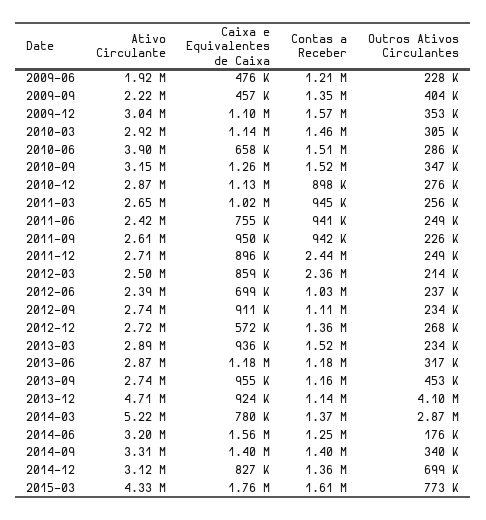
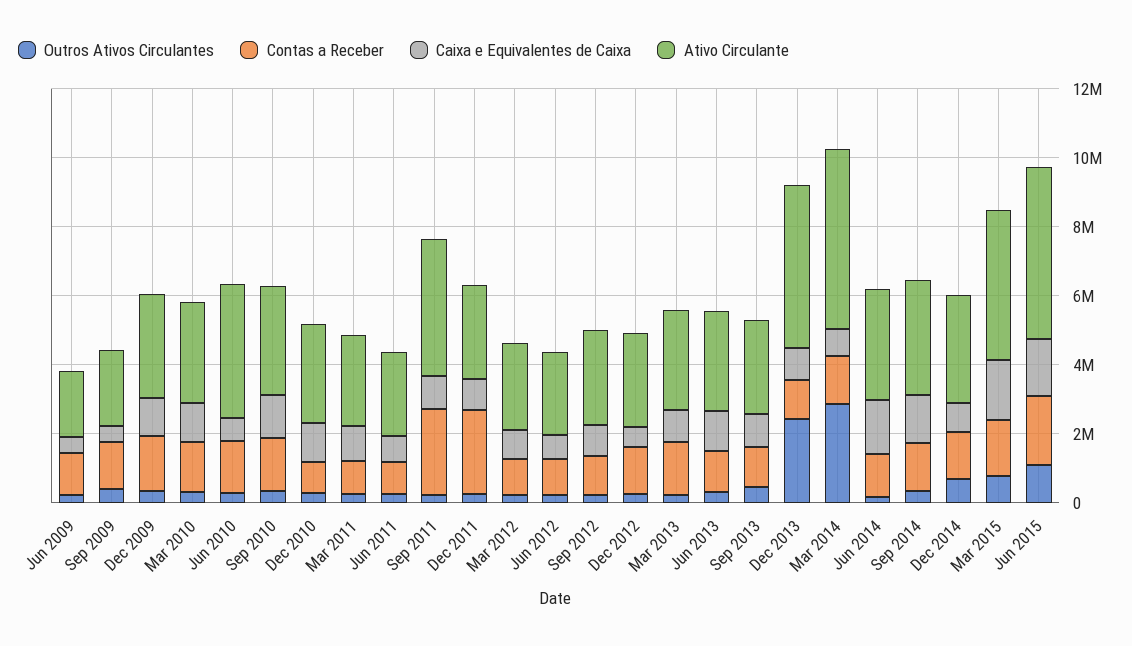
Ativo Circulante, 2011-09: 2610000 -> 4000000
Contas a Receber, 2011-09: 942000 -> 2500000
Contas a Receber, 2012-03: 2360000 -> 1000000
Outros Ativos Circulantes, 2013-12: 4100000 -> 2500000
Outros Ativos Circulantes, Jun 2015: none -> 1000000
Contas a Receber, Jun 2015: none -> 2000000
Caixa e Equivalentes de Caixa, Jun 2015: none -> 1500000
Ativo Circulante, Jun 2015: none -> 5000000

